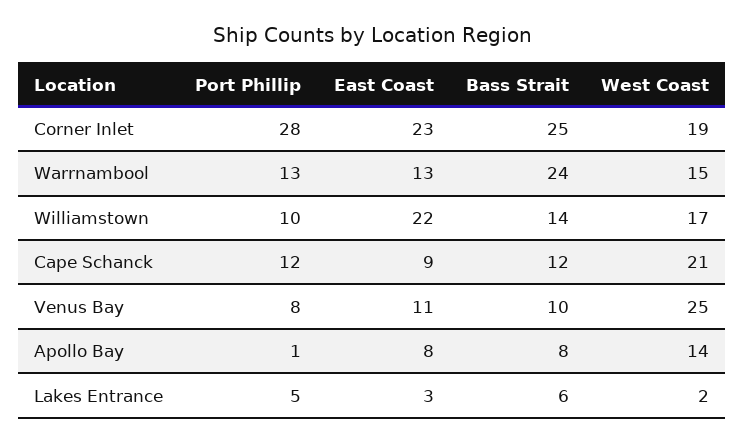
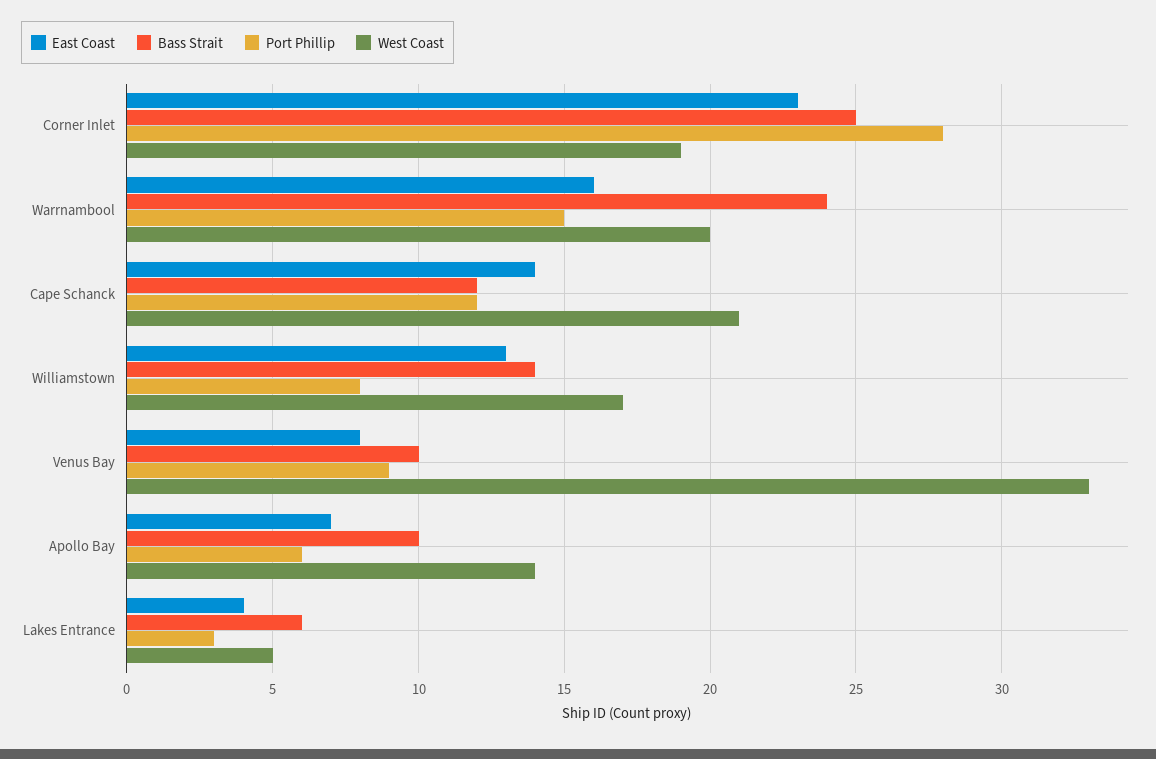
Port Phillip, Warrnambool: 13 -> 15
East Coast, Warrnambool: 13 -> 16
West Coast, Warrnambool: 15 -> 20
Port Phillip, Williamstown: 10 -> 8
East Coast, Williamstown: 22 -> 13
East Coast, Cape Schanck: 9 -> 14
Port Phillip, Venus Bay: 8 -> 9
East Coast, Venus Bay: 11 -> 8
West Coast, Venus Bay: 25 -> 33
Port Phillip, Apollo Bay: 1 -> 6
East Coast, Apollo Bay: 8 -> 7
Bass Strait, Apollo Bay: 8 -> 10
Port Phillip, Lakes Entrance: 5 -> 3
East Coast, Lakes Entrance: 3 -> 4
West Coast, Lakes Entrance: 2 -> 5

